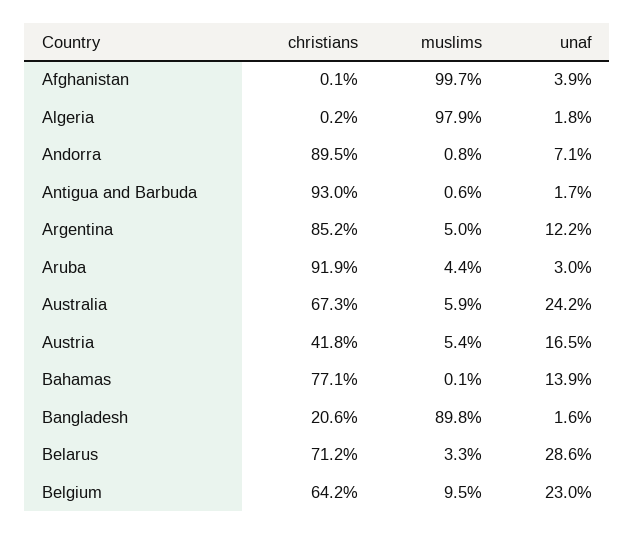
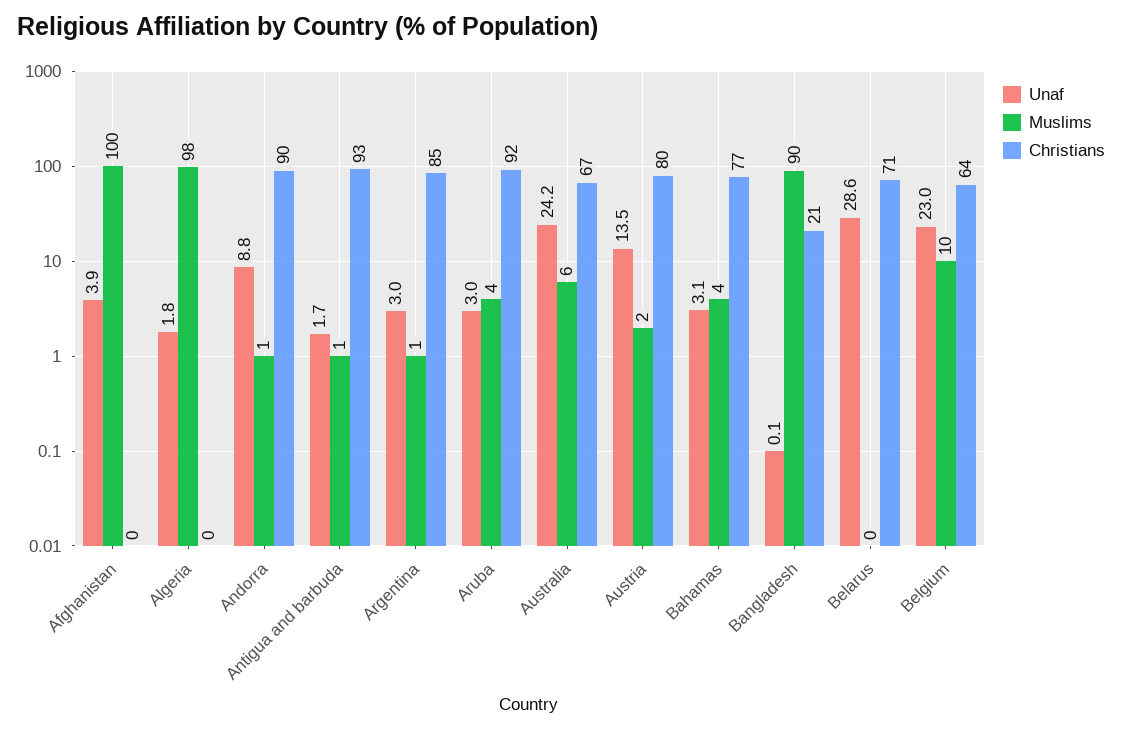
unaf, Andorra: 7.1 -> 8.8
muslims, Argentina: 5 -> 1
unaf, Argentina: 12.2 -> 3
christians, Austria: 41.8 -> 80
muslims, Austria: 5.4 -> 2
unaf, Austria: 16.5 -> 13.5
muslims, Bahamas: 0.1 -> 4
unaf, Bahamas: 13.9 -> 3.1
unaf, Bangladesh: 1.6 -> 0.1
muslims, Belarus: 3.3 -> 0

